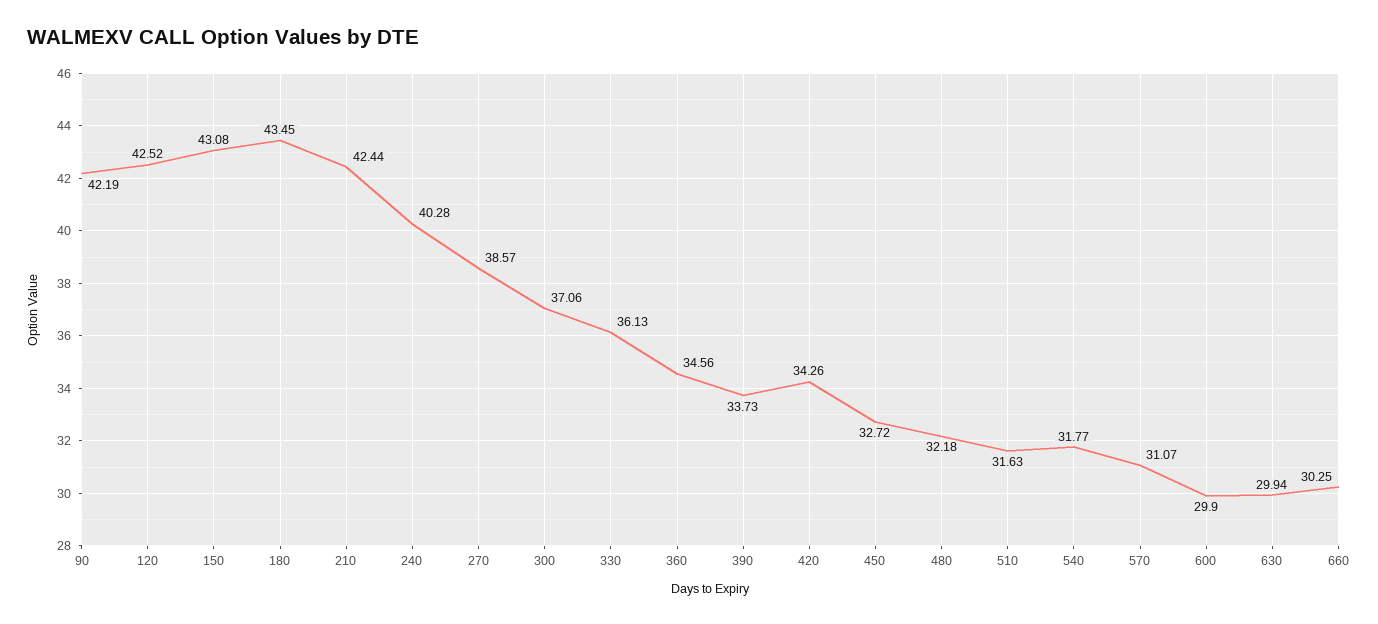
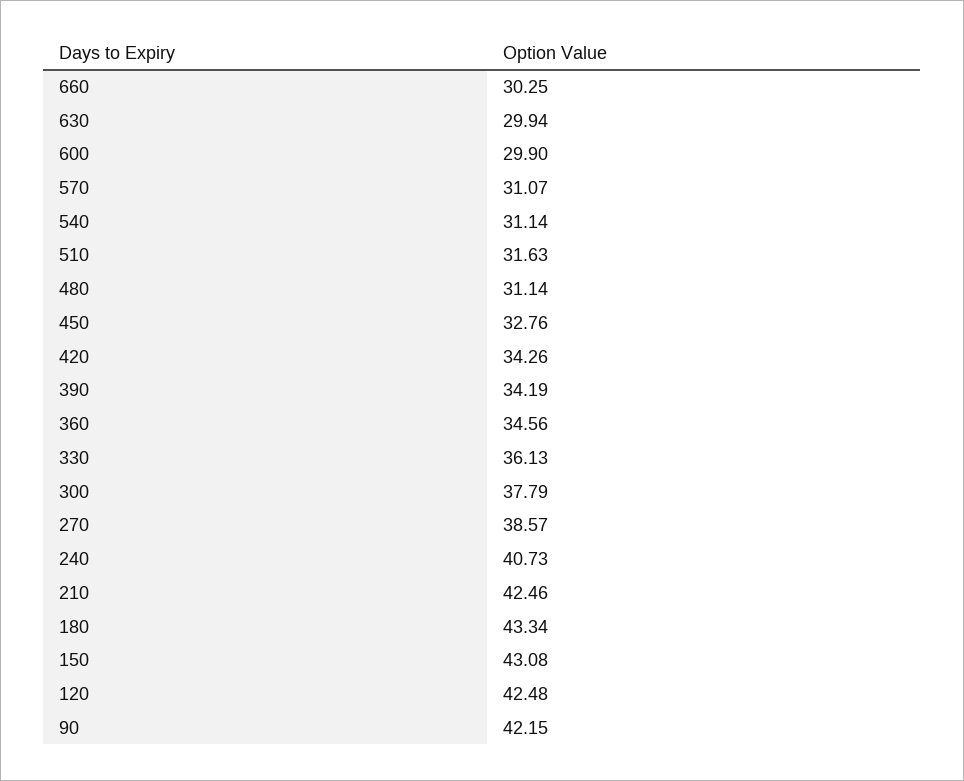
90: 42.19 -> 42.15
120: 42.52 -> 42.48
180: 43.45 -> 43.34
210: 42.44 -> 42.46
240: 40.28 -> 40.73
300: 37.06 -> 37.79
390: 33.73 -> 34.19
450: 32.72 -> 32.76
480: 32.18 -> 31.14
540: 31.77 -> 31.14

